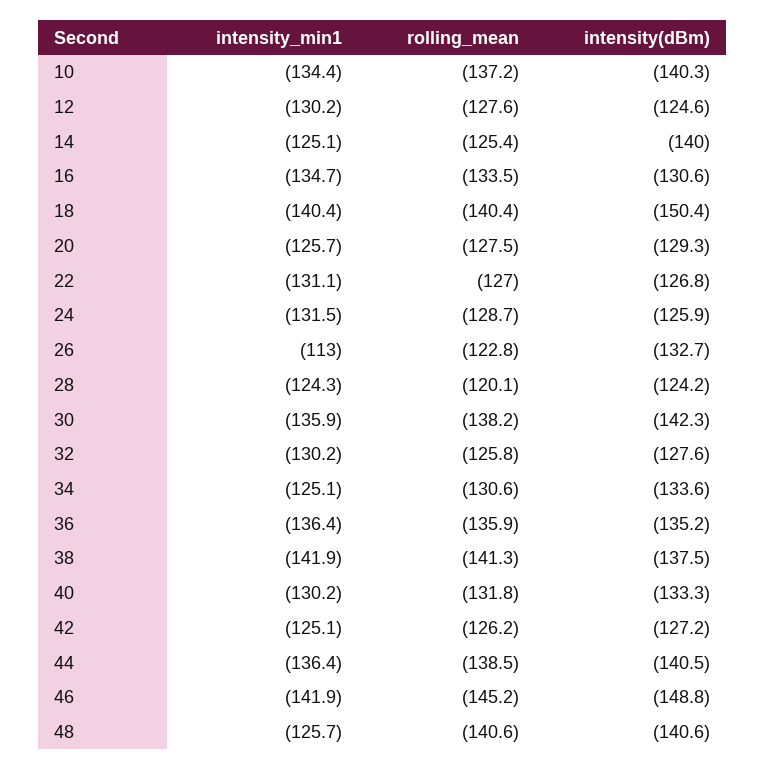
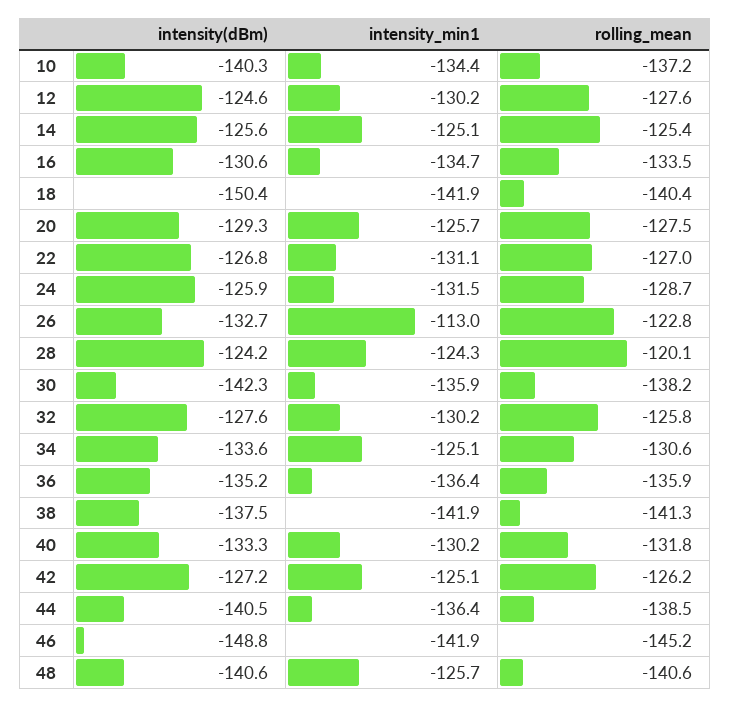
intensity(dBm), 14: -140 -> -125.6
intensity_min1, 18: -140.4 -> -141.9

